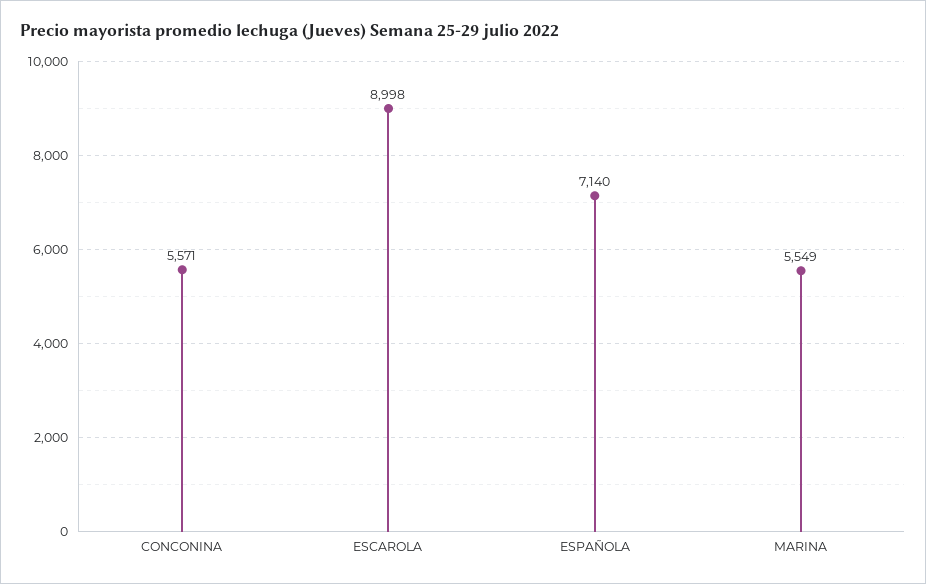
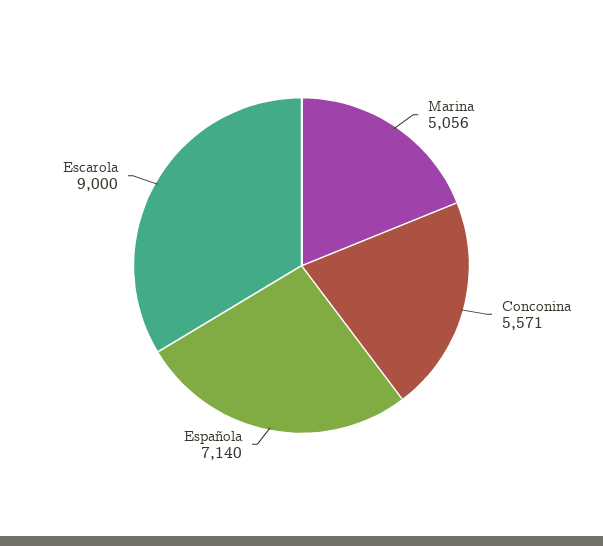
ESCAROLA: 8998 -> 9000
MARINA: 5549 -> 5056

